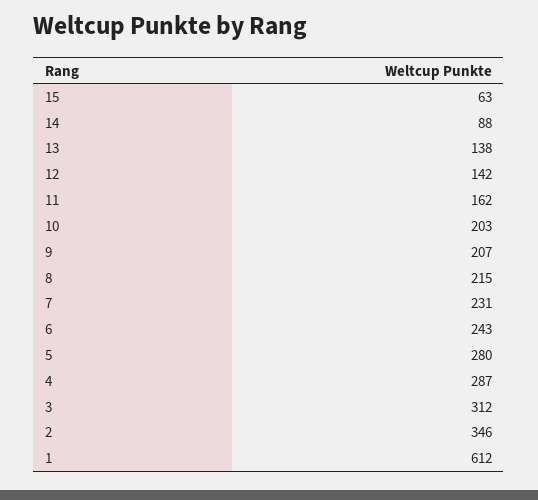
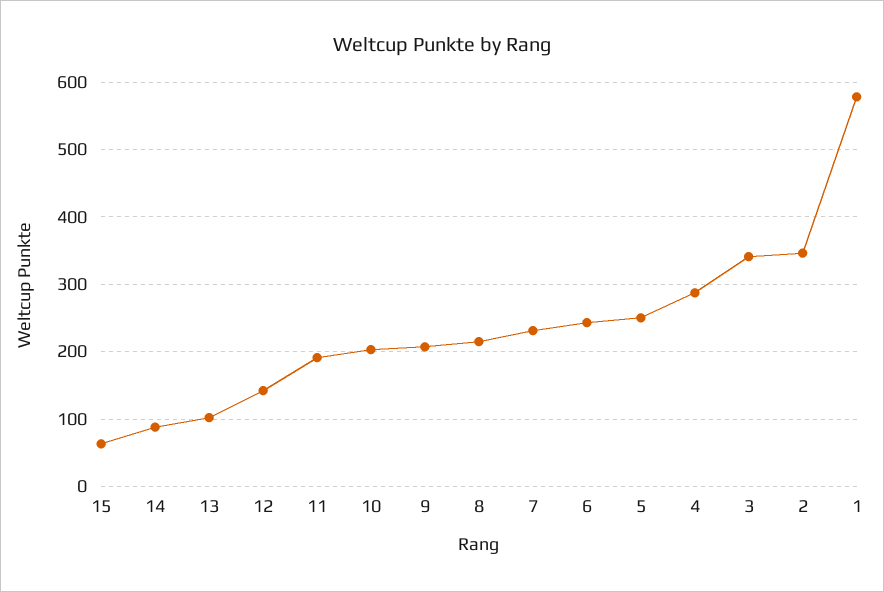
13: 138 -> 100
11: 162 -> 190
5: 280 -> 250
3: 312 -> 340
1: 612 -> 580

